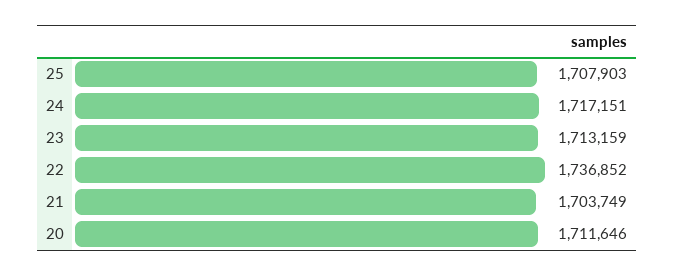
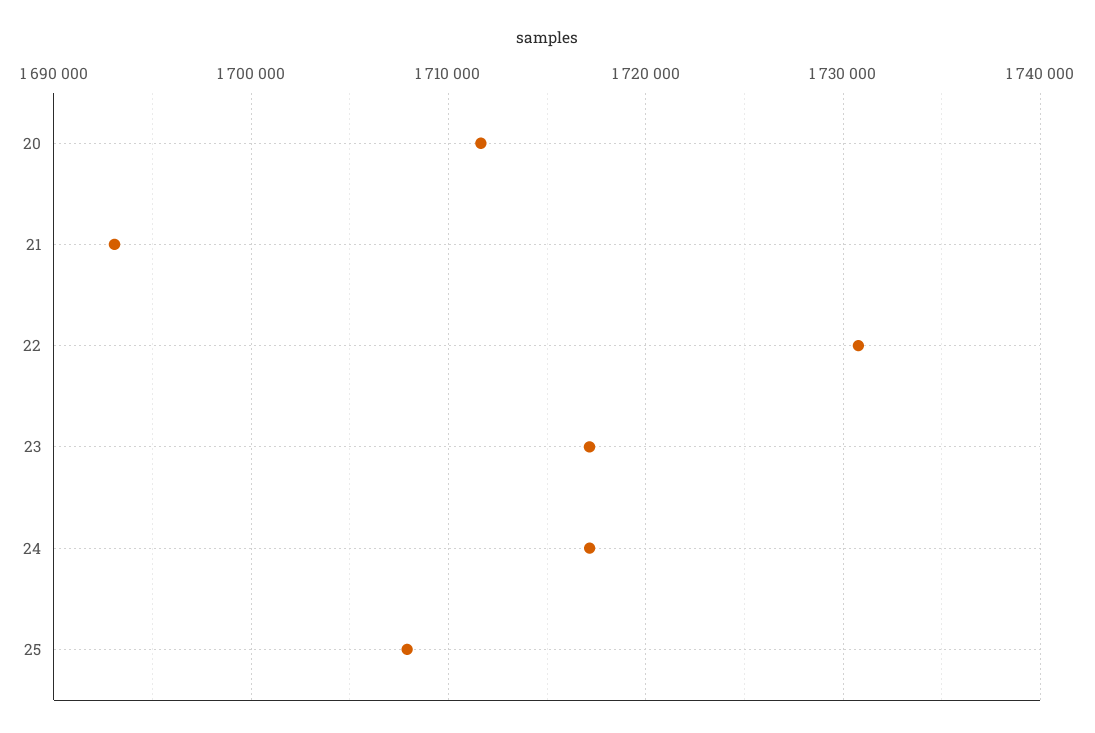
23: 1713159 -> 1717000
22: 1736852 -> 1731000
21: 1703749 -> 1693000

